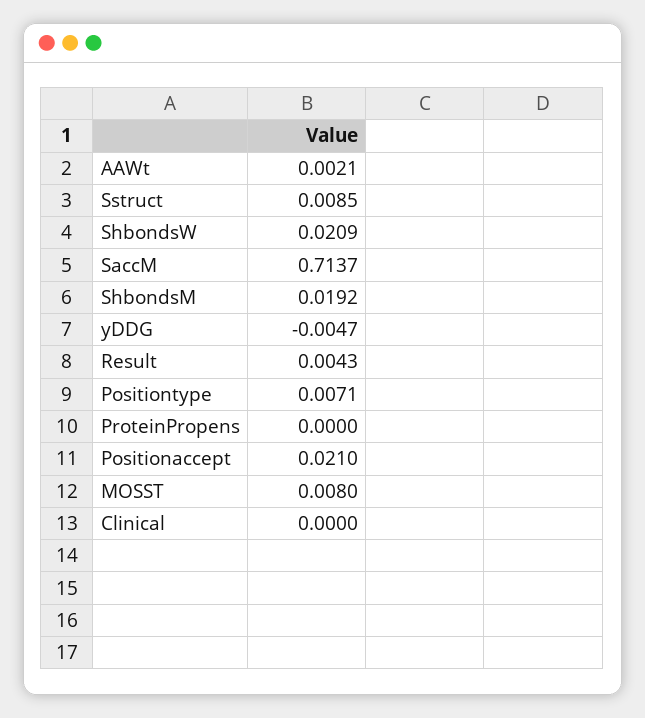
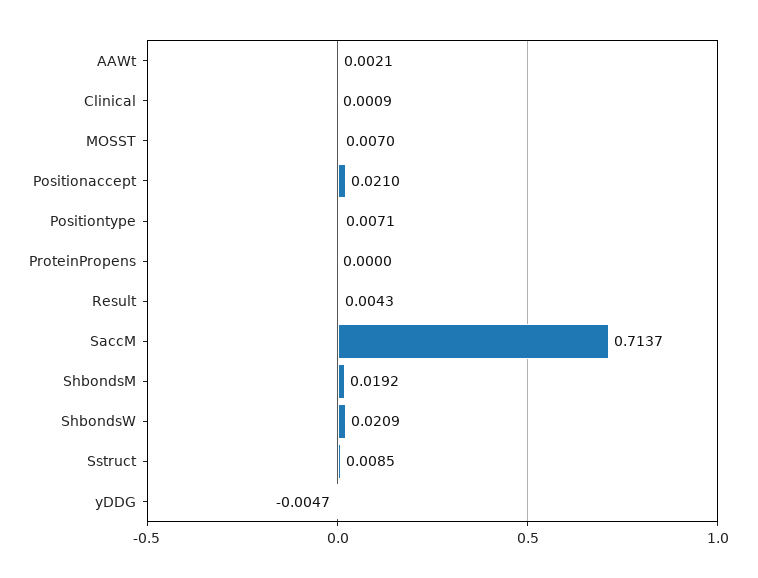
MOSST: 0.008 -> 0.007
Clinical: 0 -> 0.0009

